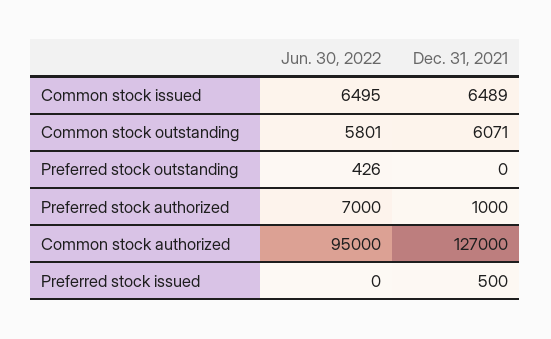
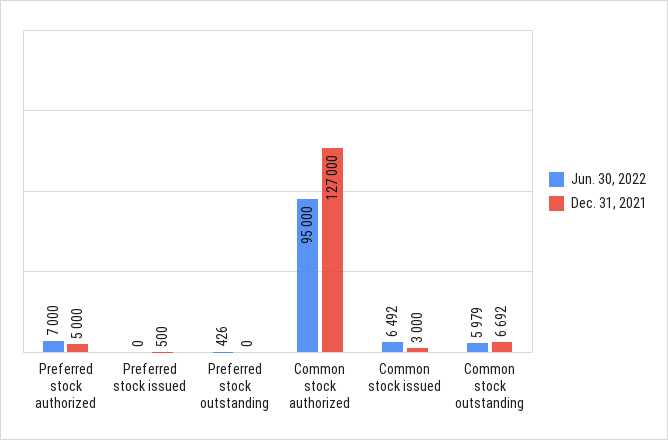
Jun. 30, 2022, Common stock issued: 6495 -> 6492
Dec. 31, 2021, Common stock issued: 6489 -> 3000
Jun. 30, 2022, Common stock outstanding: 5801 -> 5979
Dec. 31, 2021, Common stock outstanding: 6071 -> 6692
Dec. 31, 2021, Preferred stock authorized: 1000 -> 5000

